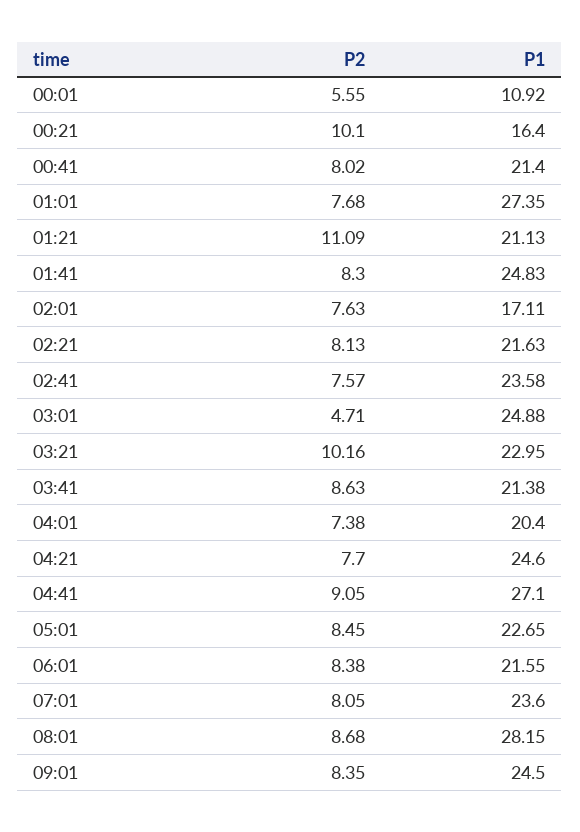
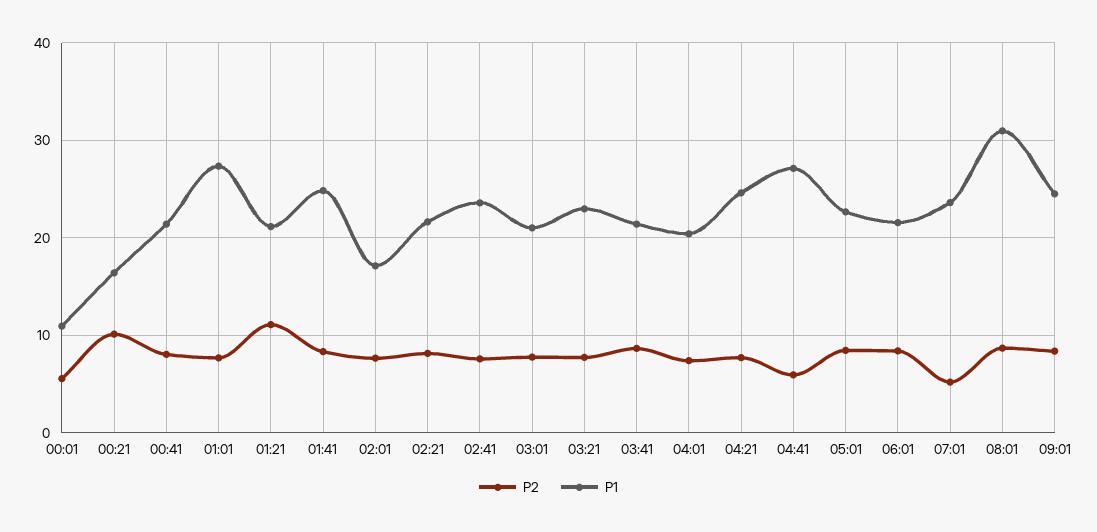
P2, 03:01: 4.71 -> 8
P1, 03:01: 24.88 -> 21
P2, 03:21: 10.16 -> 8
P2, 04:41: 9.05 -> 6
P2, 07:01: 8.05 -> 5
P1, 08:01: 28.15 -> 31

